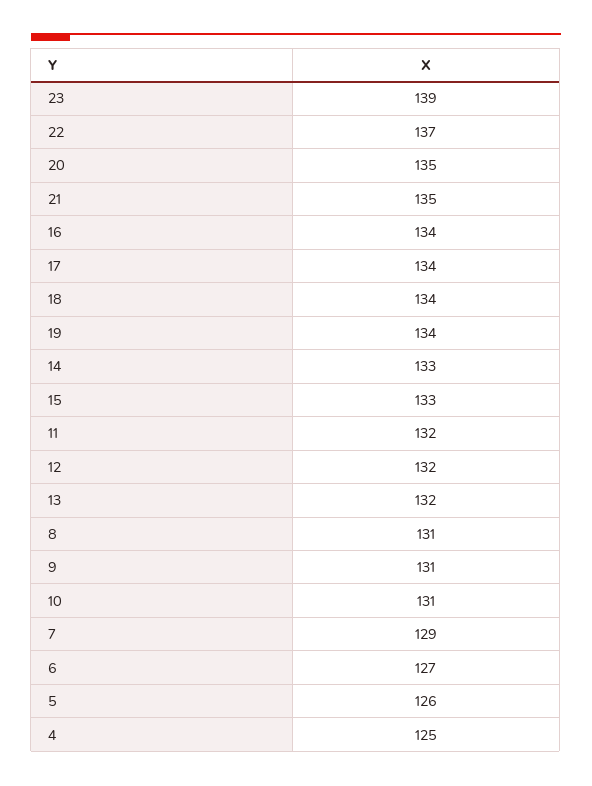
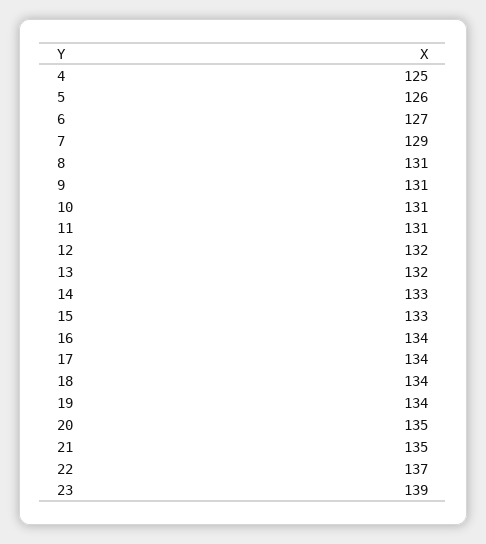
11: 132 -> 131

